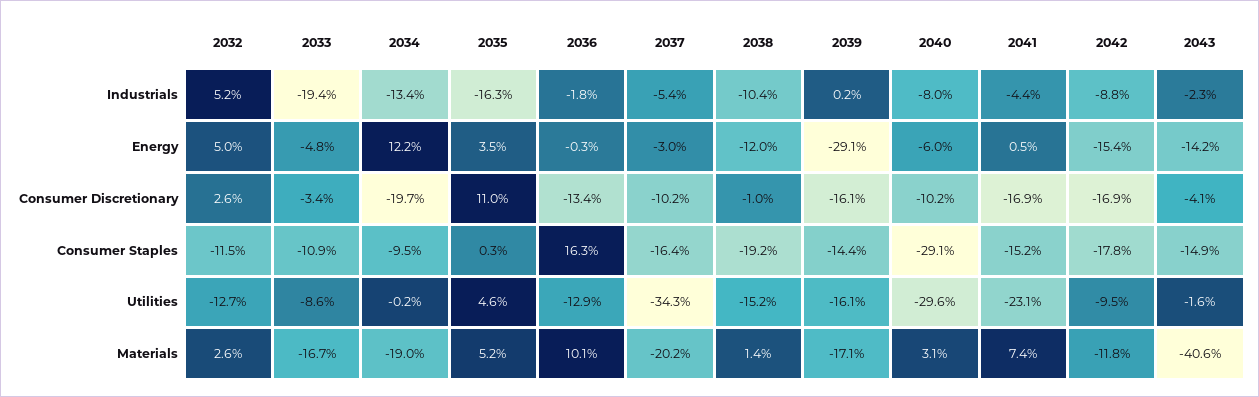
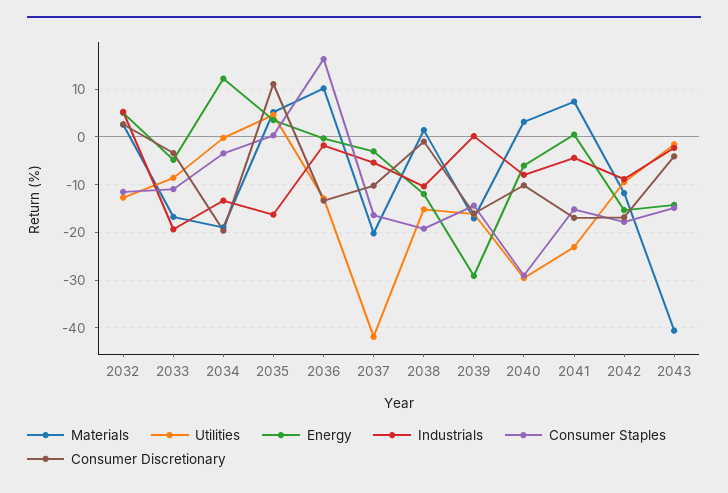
Consumer Staples, 2034: -9.5 -> -4
Utilities, 2037: -34.3 -> -42

